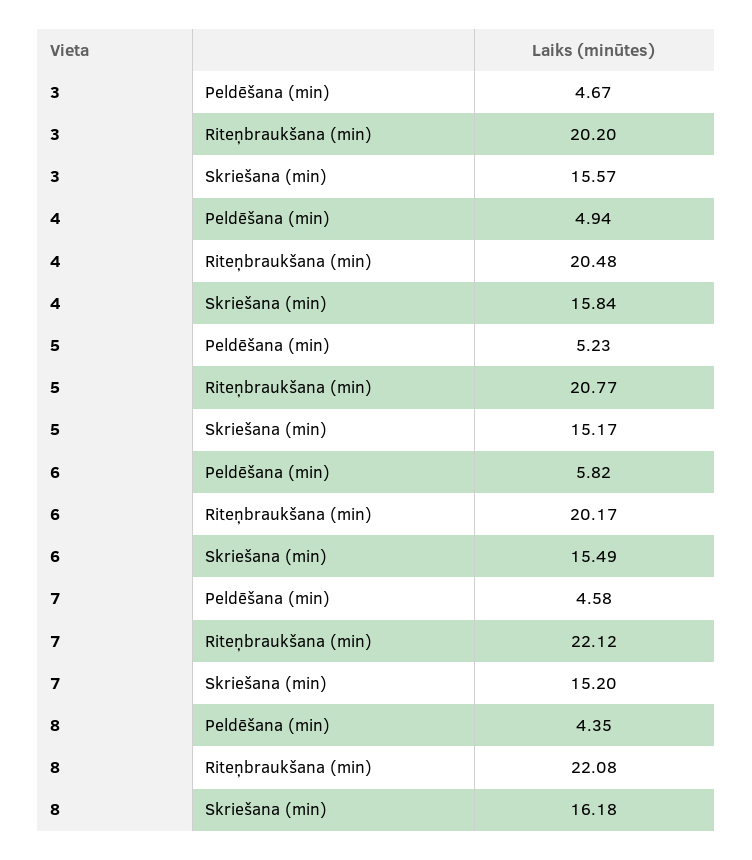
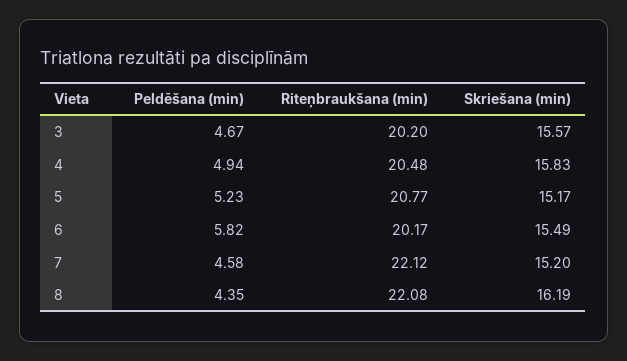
4, Skriešana (min): 15.84 -> 15.83
8, Skriešana (min): 16.18 -> 16.19

